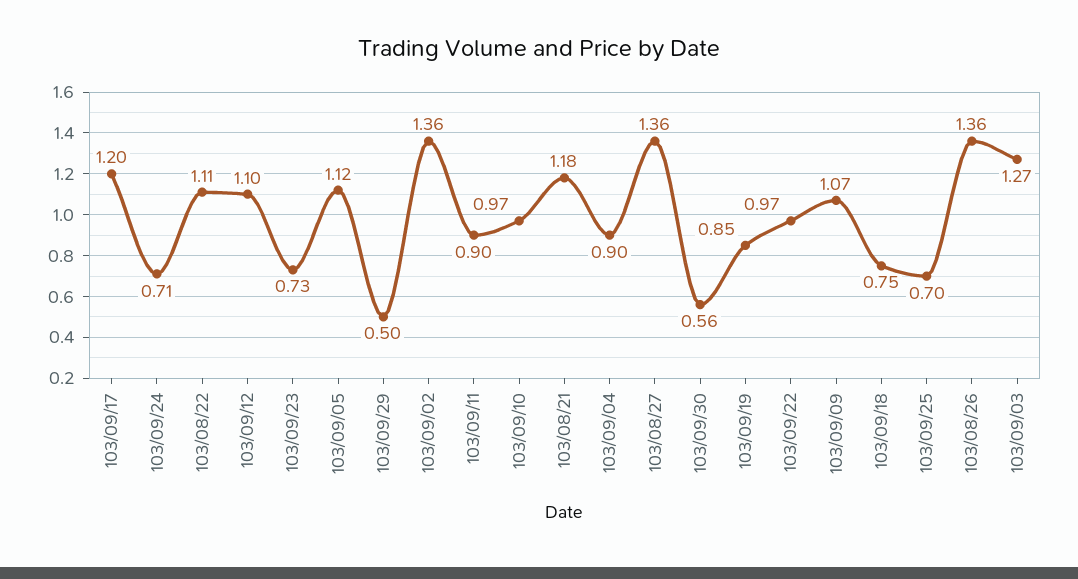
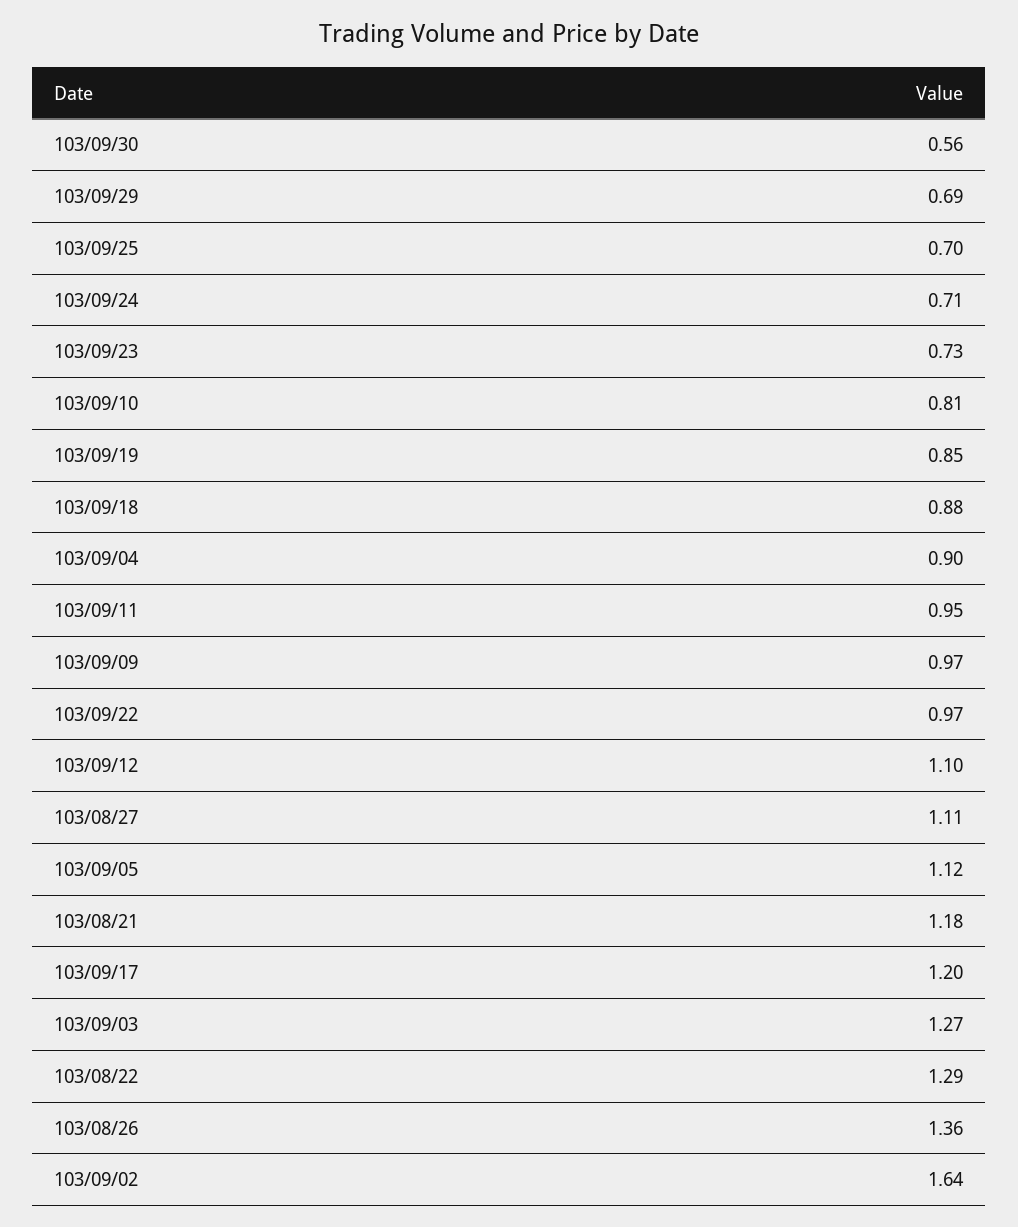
103/08/22: 1.11 -> 1.29
103/09/29: 0.5 -> 0.69
103/09/02: 1.36 -> 1.64
103/09/11: 0.9 -> 0.95
103/09/10: 0.97 -> 0.81
103/08/27: 1.36 -> 1.11
103/09/09: 1.07 -> 0.97
103/09/18: 0.75 -> 0.88

